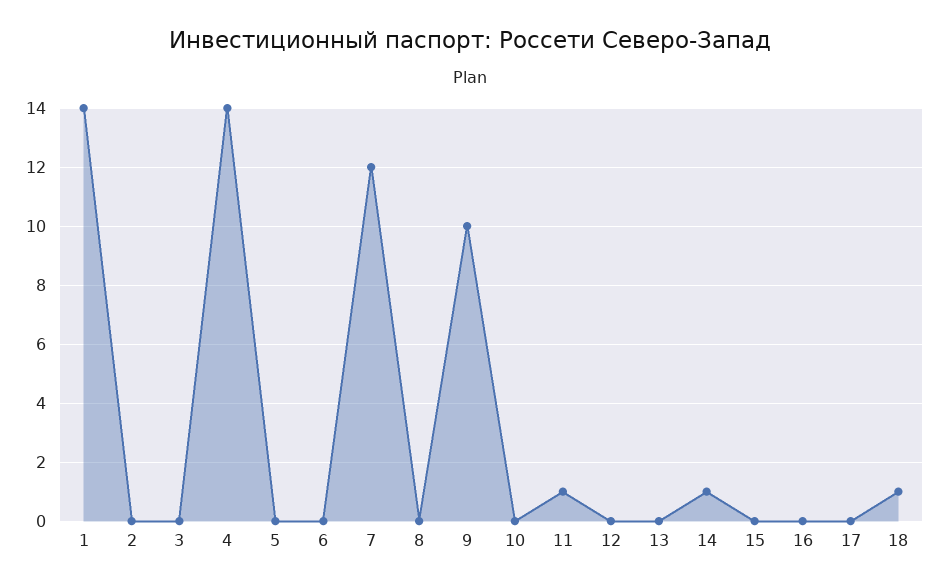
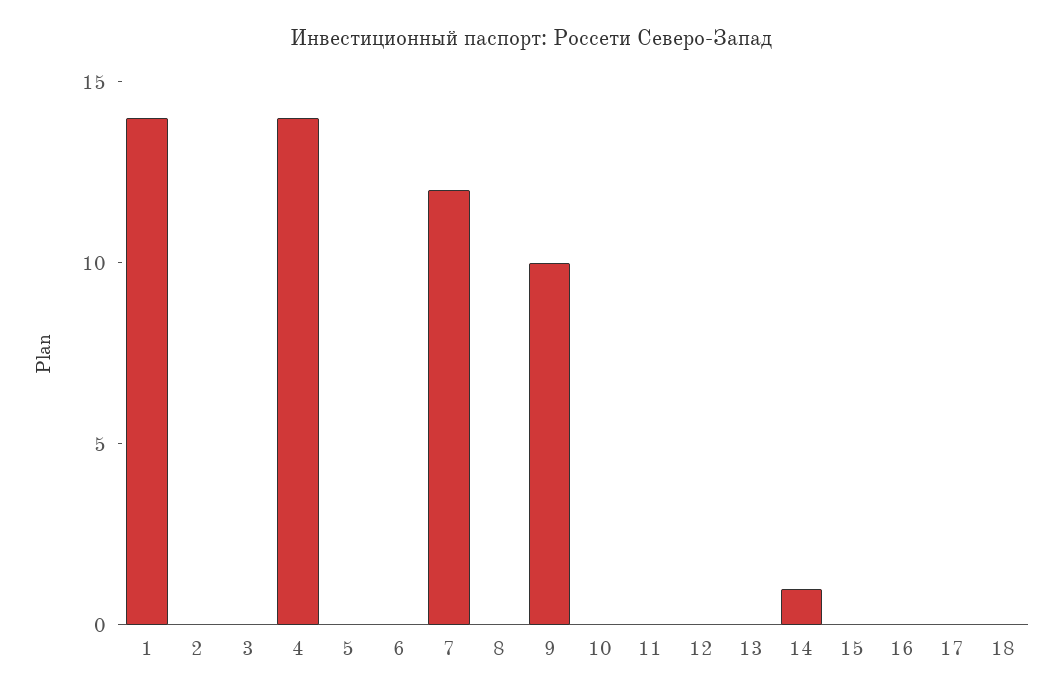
11: 1 -> 0
18: 1 -> 0

